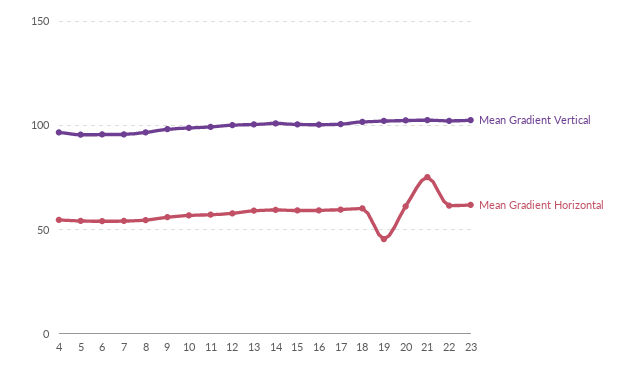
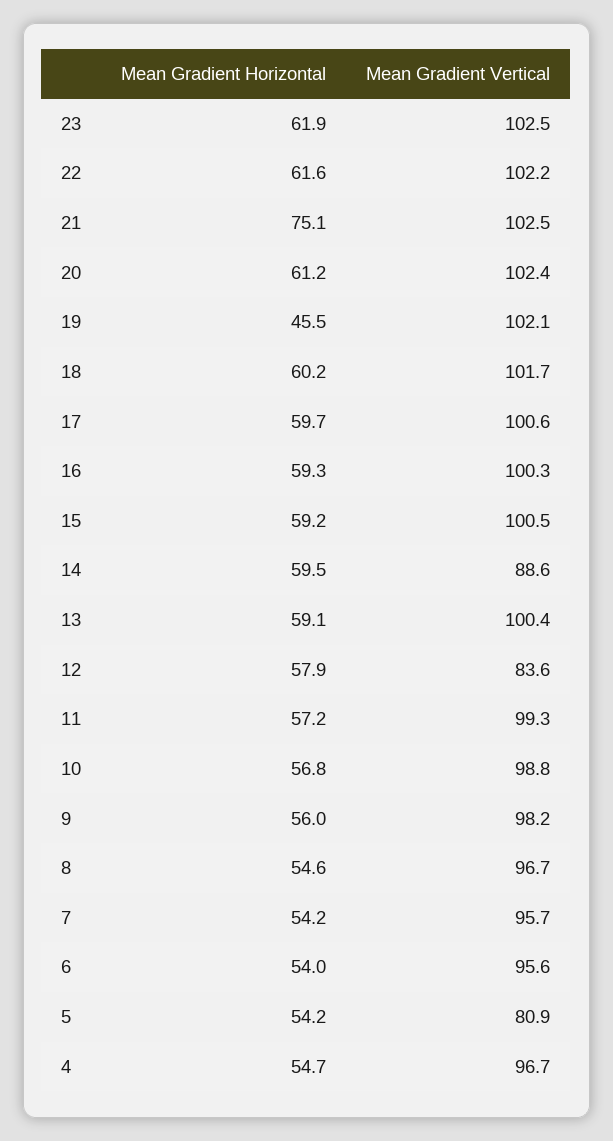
Mean Gradient Vertical, 5: 95 -> 80.9
Mean Gradient Vertical, 12: 100 -> 83.6
Mean Gradient Vertical, 14: 100 -> 88.6

